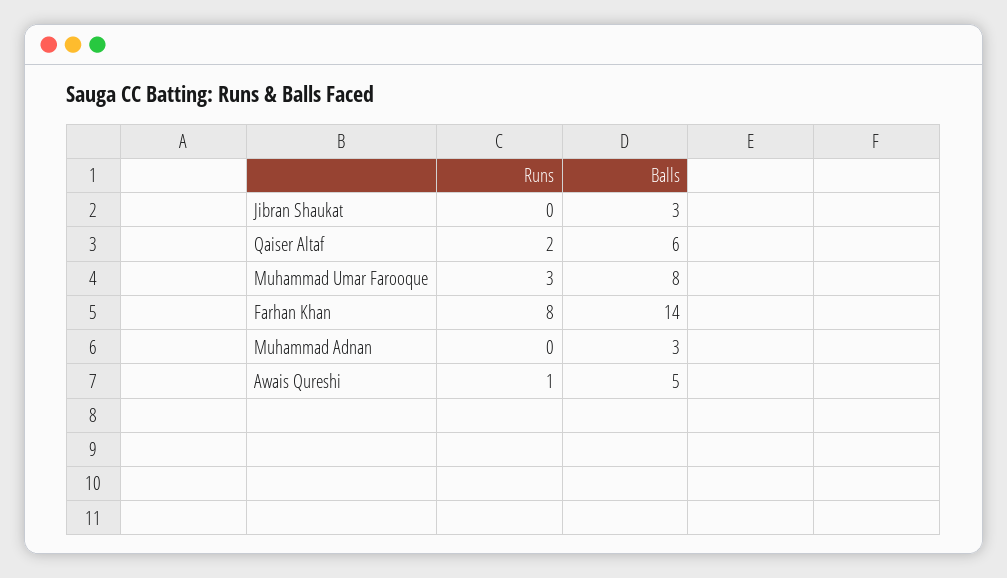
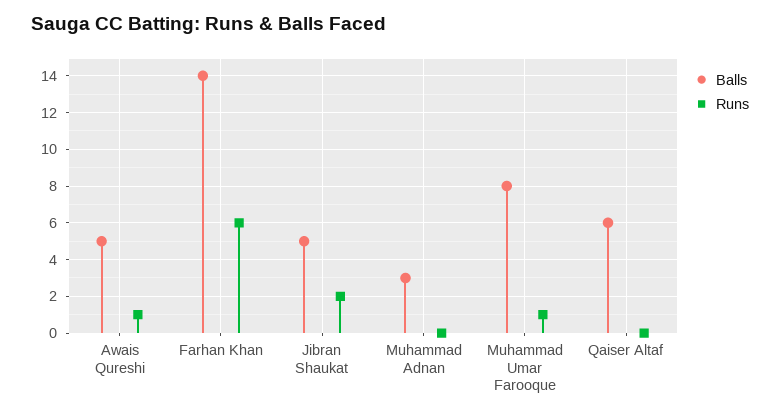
Runs, Jibran Shaukat: 0 -> 2
Balls, Jibran Shaukat: 3 -> 5
Runs, Qaiser Altaf: 2 -> 0
Runs, Muhammad Umar Farooque: 3 -> 1
Runs, Farhan Khan: 8 -> 6

